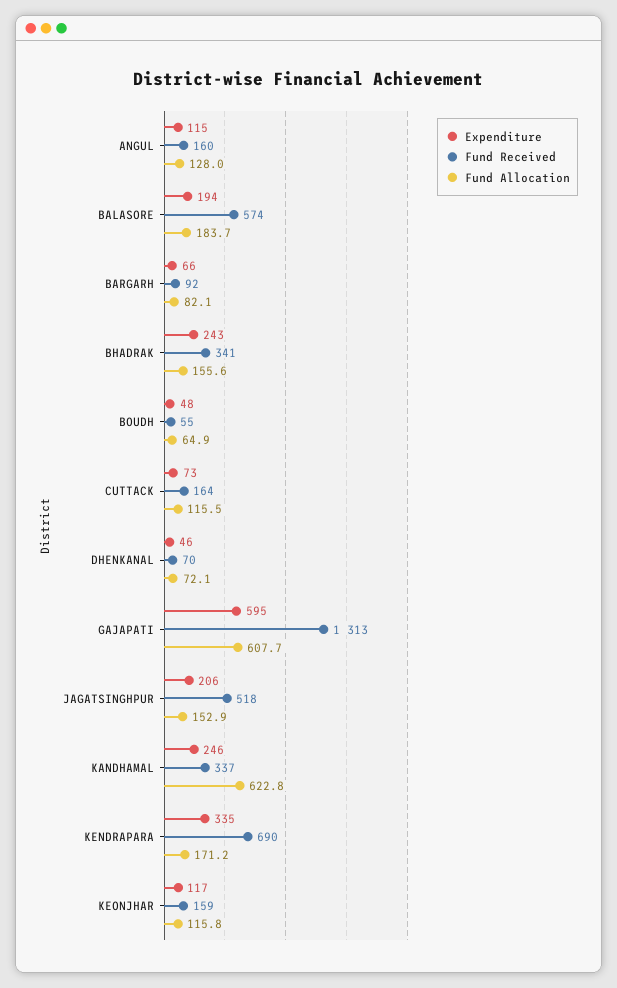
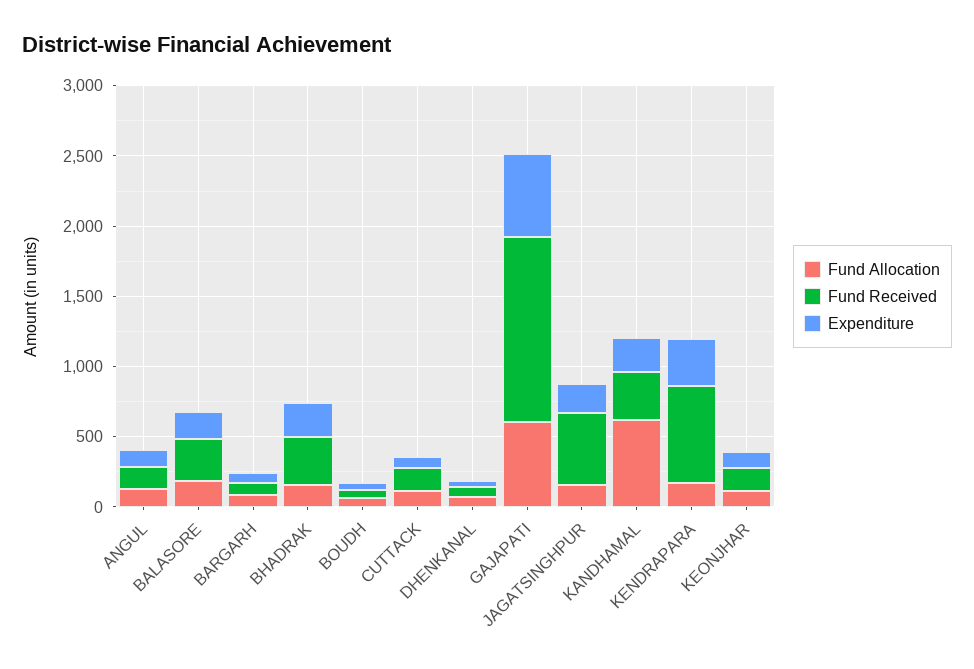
Fund Received, BALASORE: 574 -> 300

